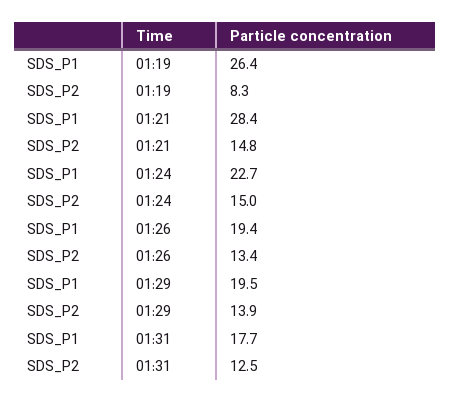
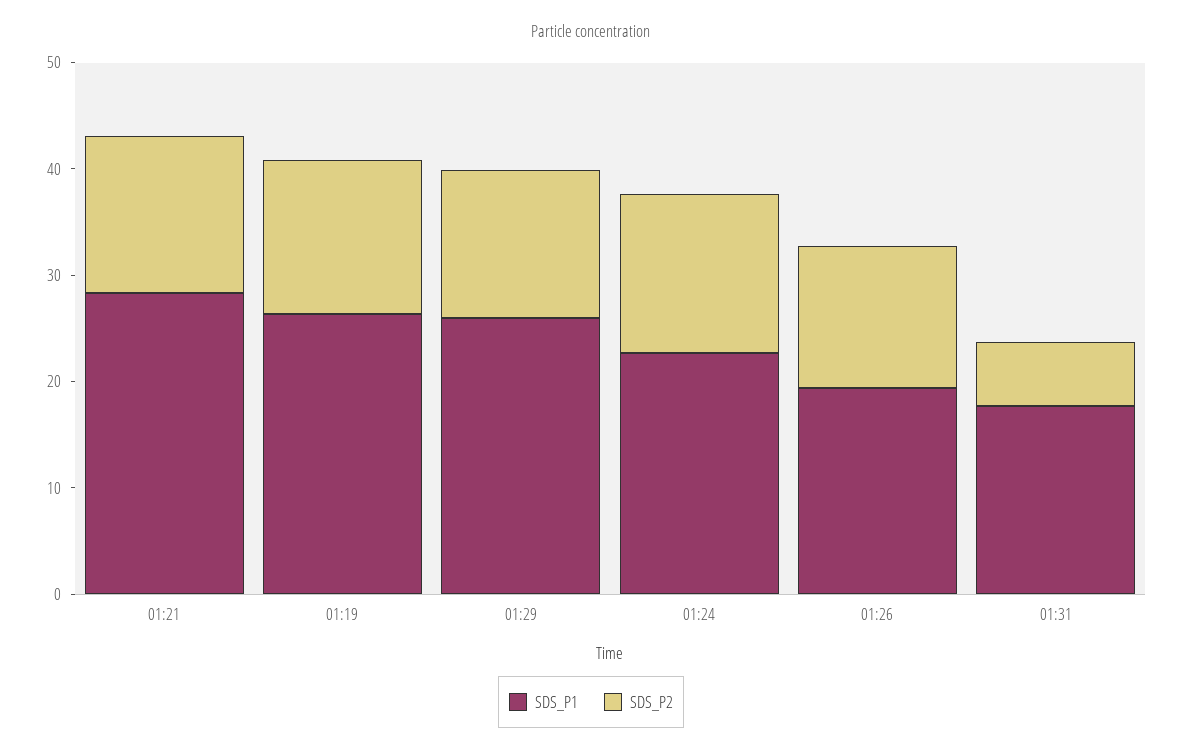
SDS_P2, 01:19: 8.3 -> 14
SDS_P1, 01:29: 19.5 -> 26
SDS_P2, 01:31: 12.5 -> 6

